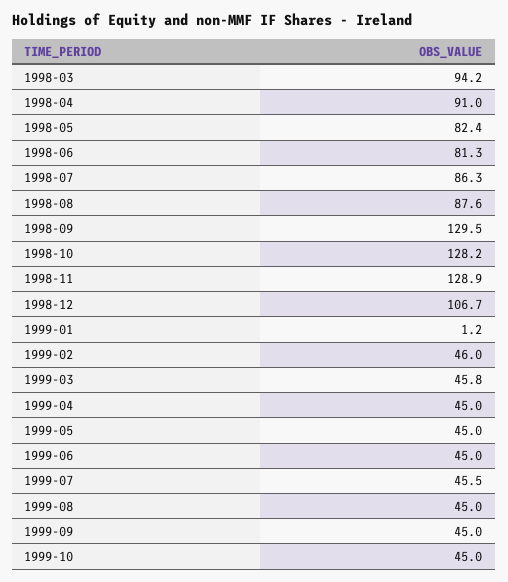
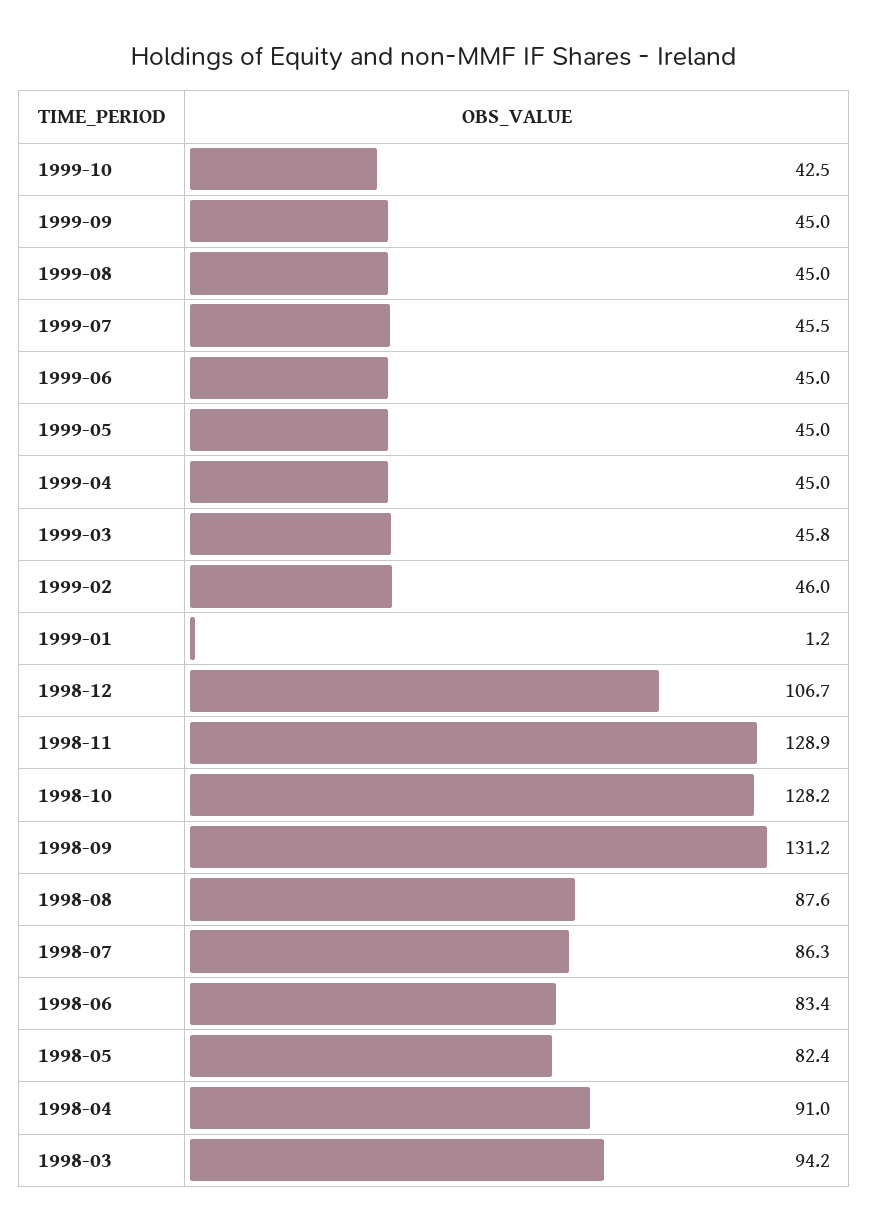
1998-06: 81.3 -> 83.4
1998-09: 129.5 -> 131.2
1999-10: 45 -> 42.5

